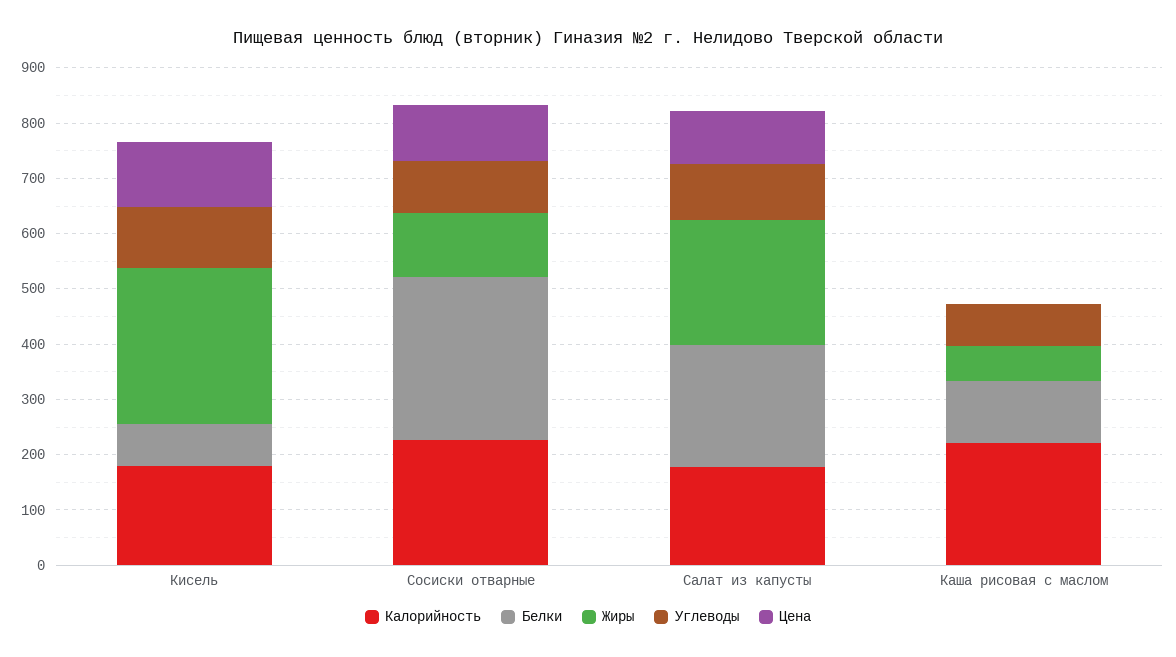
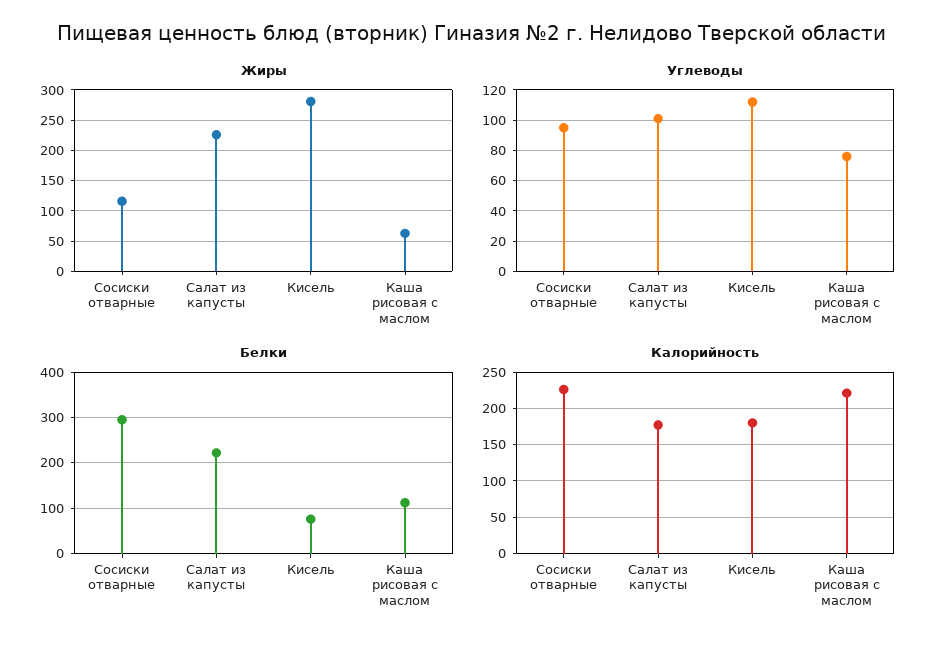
Цена, Кисель: 120 -> none
Цена, Сосиски отварные: 100 -> none
Цена, Салат из капусты: 100 -> none
Цена, Каша рисовая с маслом: 0 -> none

